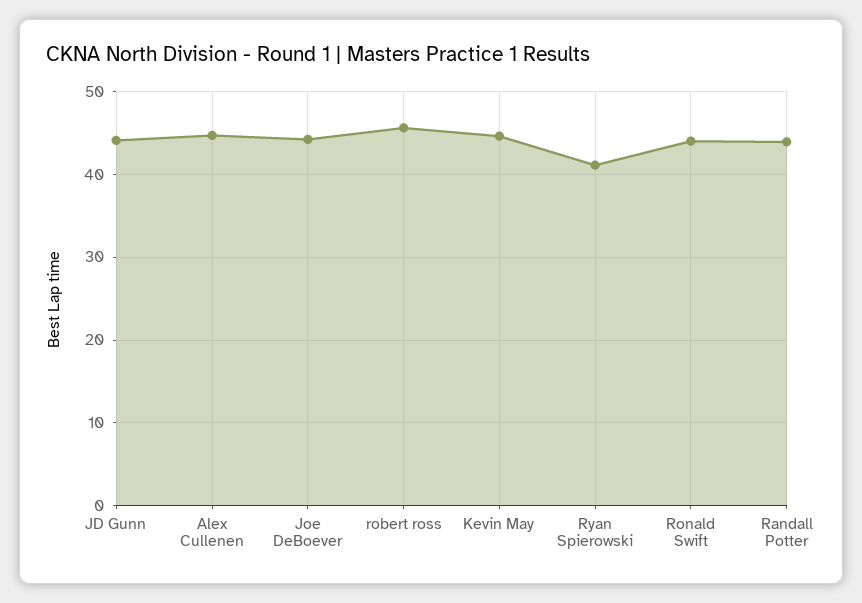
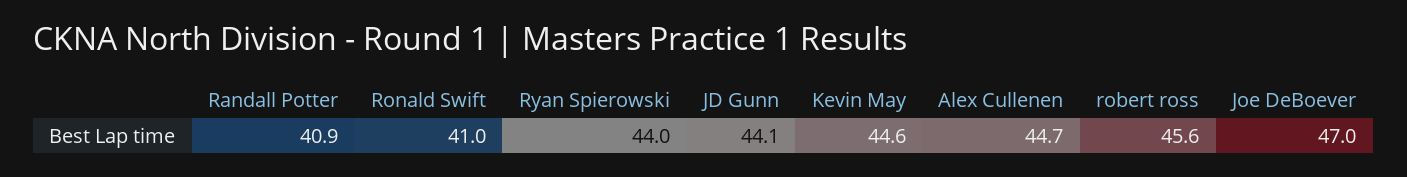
Joe DeBoever: 44 -> 47
Ryan Spierowski: 41 -> 44
Ronald Swift: 44 -> 41
Randall Potter: 44 -> 40.9

